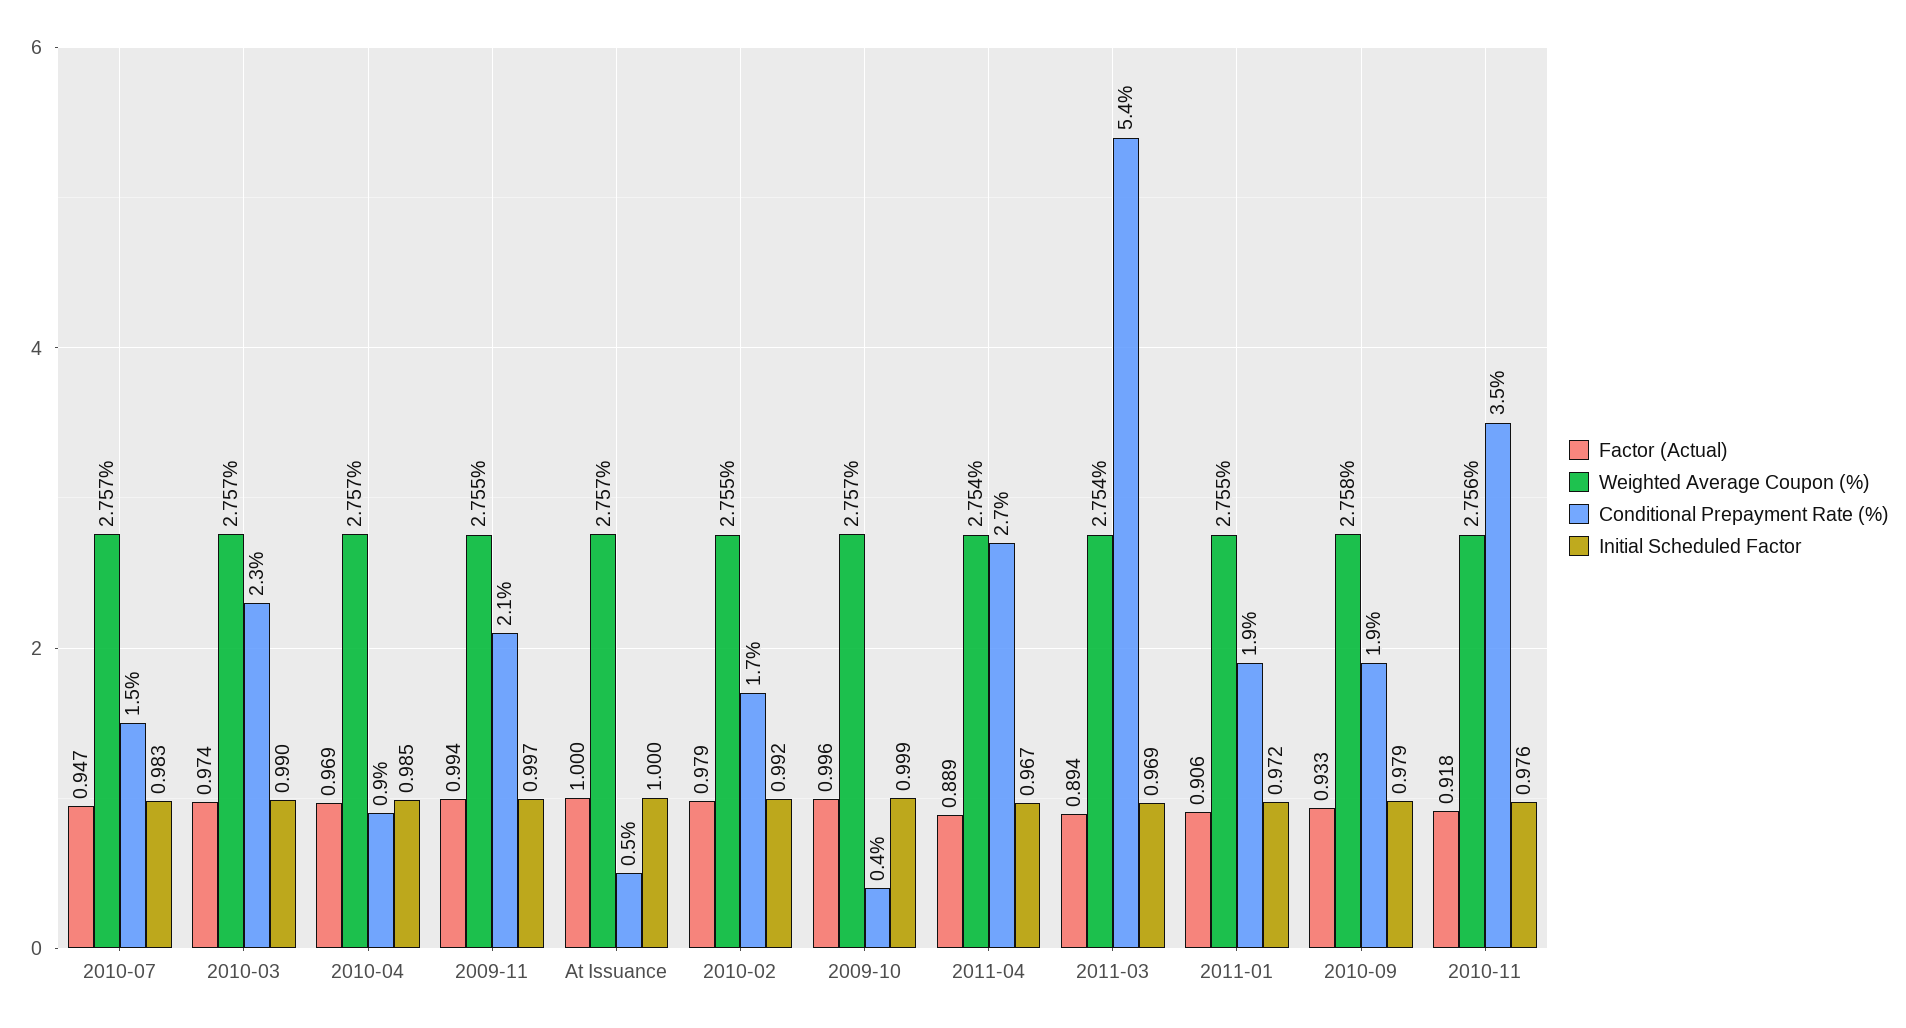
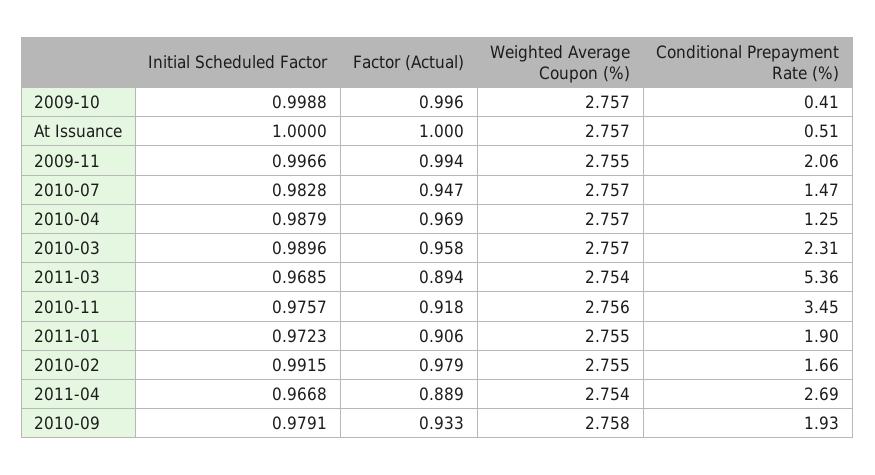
Factor (Actual), 2010-03: 0.974 -> 0.958
Conditional Prepayment Rate (%), 2010-04: 0.9 -> 1.25
Initial Scheduled Factor, 2010-04: 0.985 -> 0.9879

